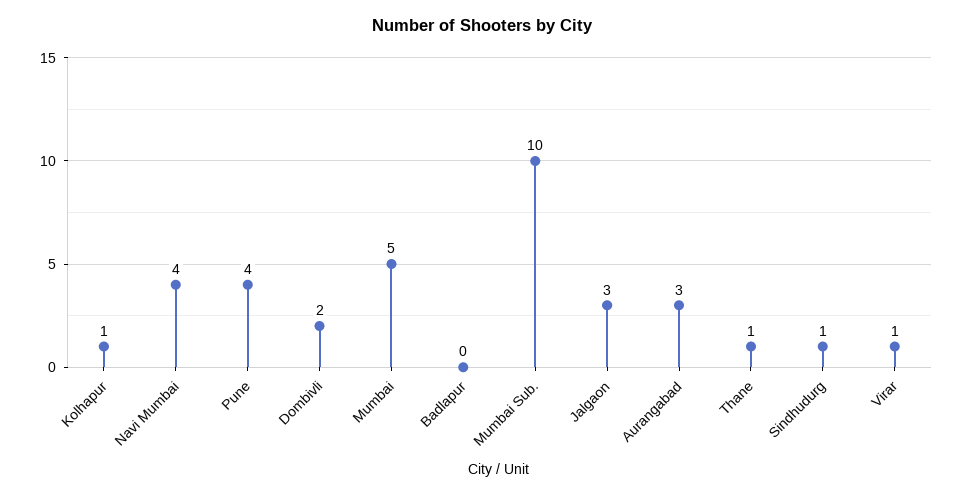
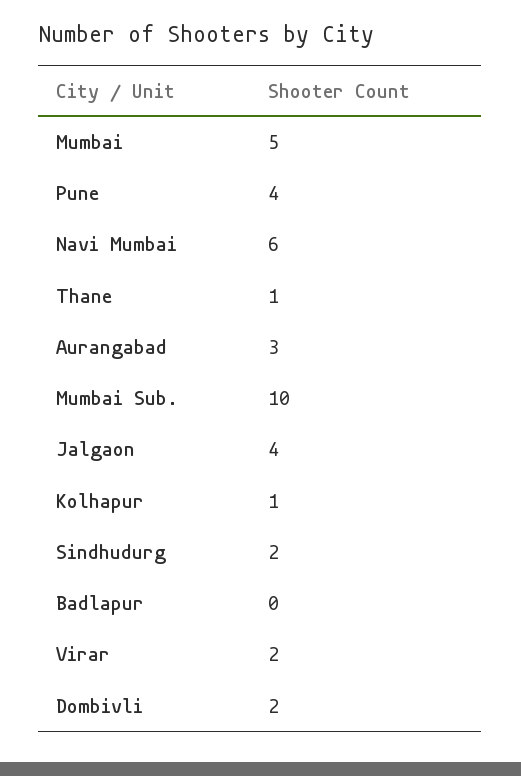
Navi Mumbai: 4 -> 6
Jalgaon: 3 -> 4
Sindhudurg: 1 -> 2
Virar: 1 -> 2

